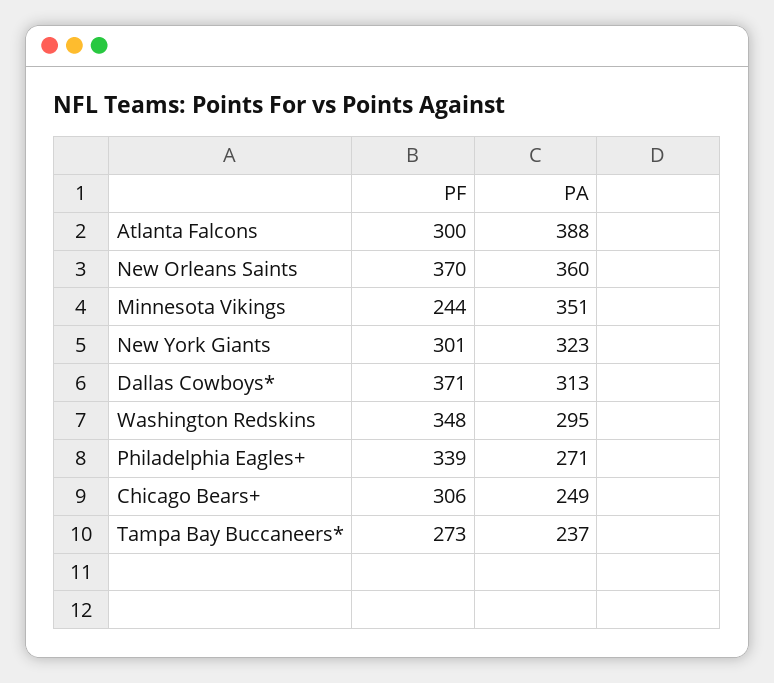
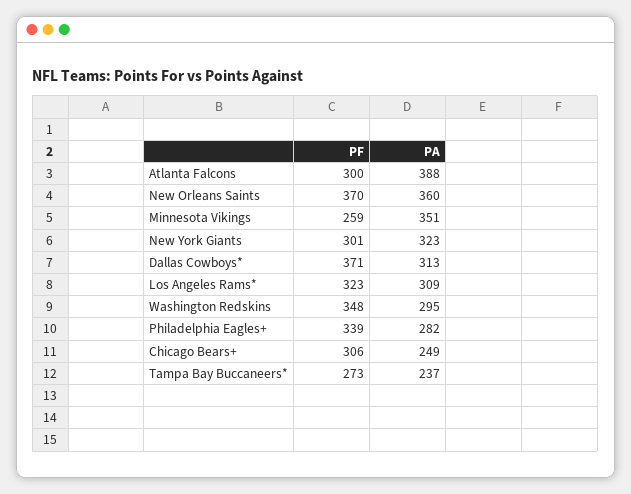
PF, Minnesota Vikings: 244 -> 259
PA, Philadelphia Eagles+: 271 -> 282
PF, Los Angeles Rams*: none -> 323
PA, Los Angeles Rams*: none -> 309

